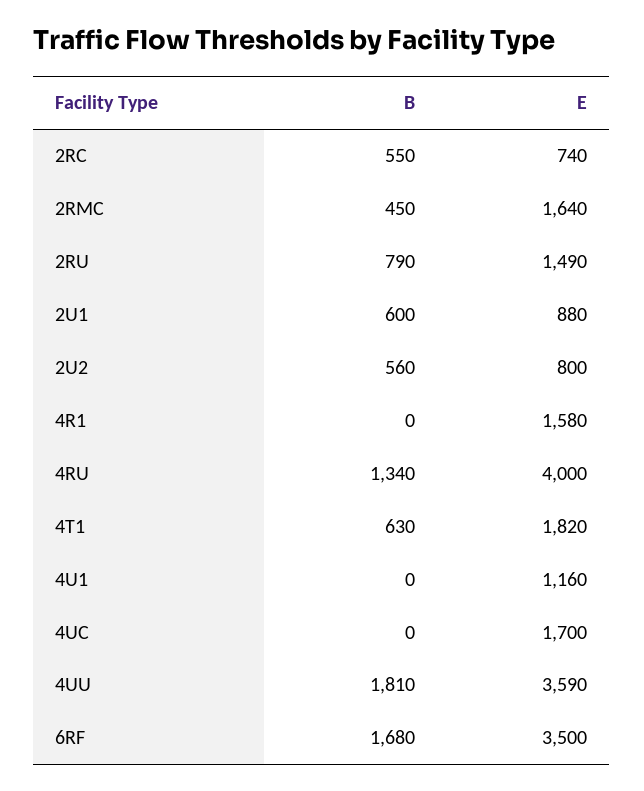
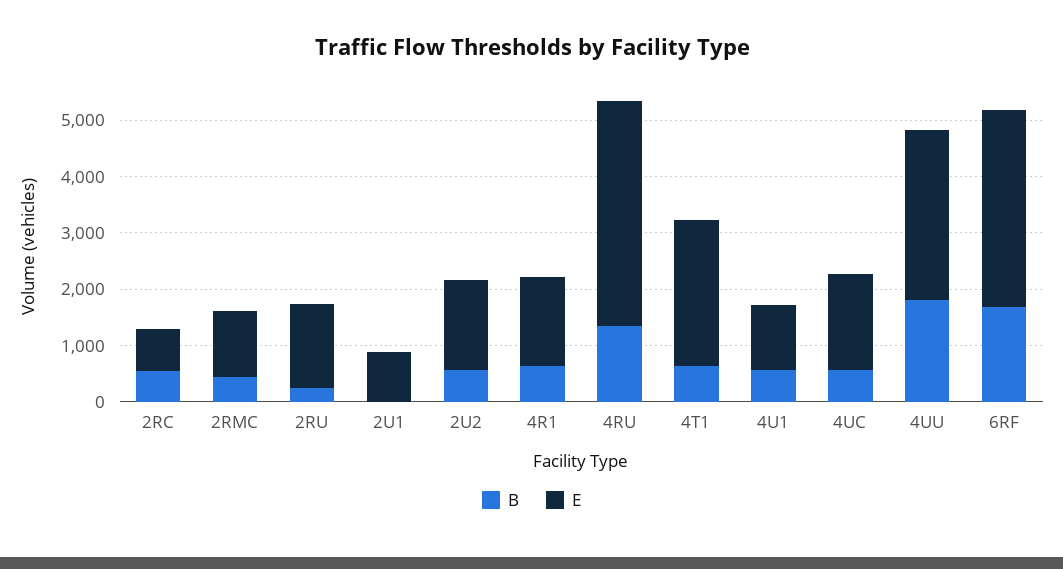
E, 2RMC: 1640 -> 1200
B, 2RU: 790 -> 200
B, 2U1: 600 -> 0
E, 2U2: 800 -> 1600
B, 4R1: 0 -> 600
E, 4T1: 1820 -> 2600
B, 4U1: 0 -> 600
B, 4UC: 0 -> 600
E, 4UU: 3590 -> 3000

